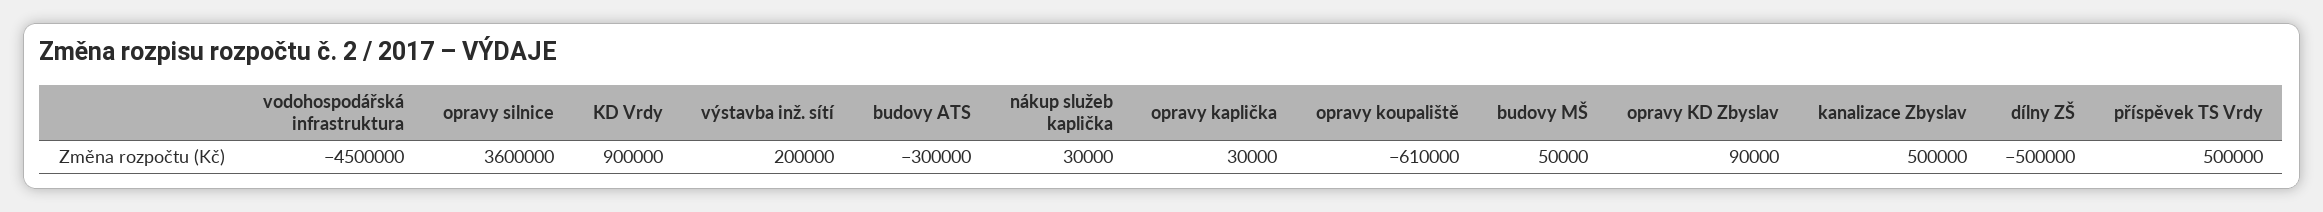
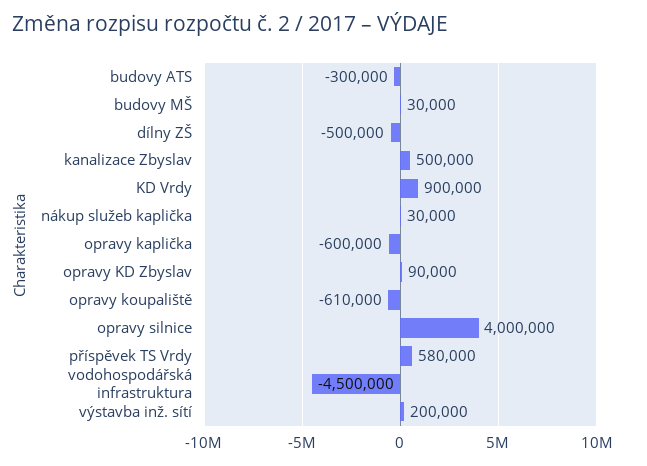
opravy silnice: 3600000 -> 4000000
opravy kaplička: 30000 -> -600000
budovy MŠ: 50000 -> 30000
příspěvek TS Vrdy: 500000 -> 580000

